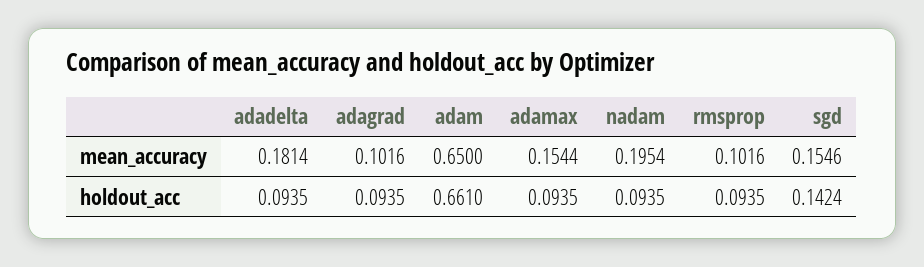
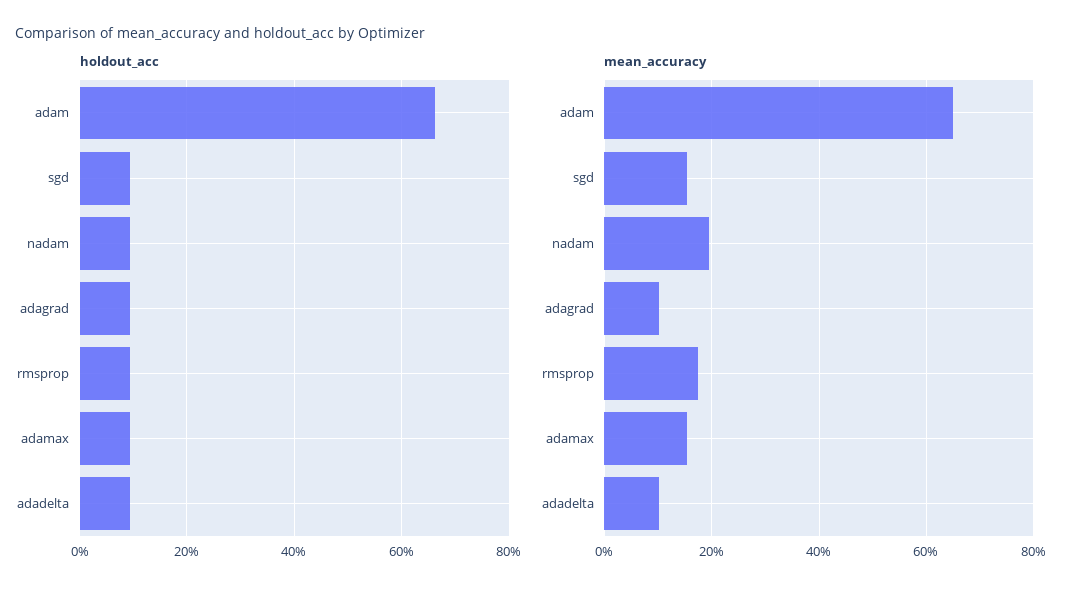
mean_accuracy, adadelta: 0.1814 -> 0.1
mean_accuracy, rmsprop: 0.1016 -> 0.18
holdout_acc, sgd: 0.1424 -> 0.1

